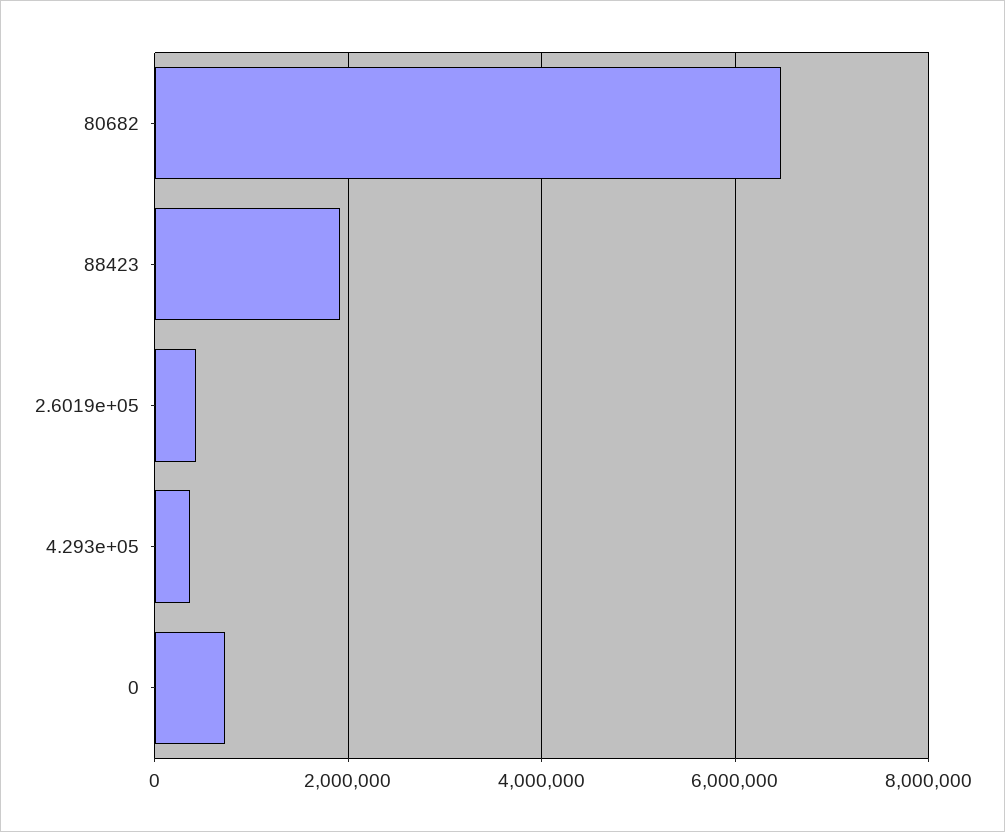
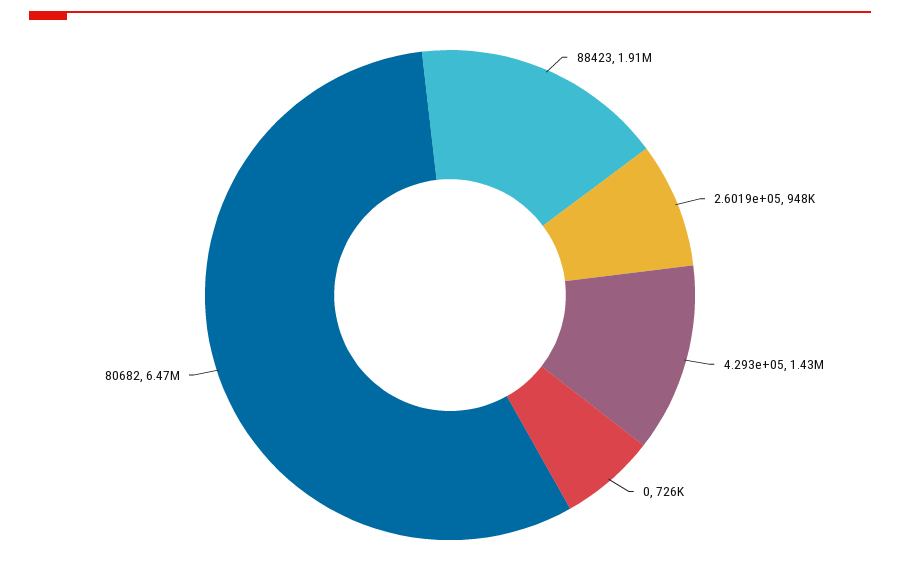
2.6019e+05: 400000 -> 948000
4.293e+05: 400000 -> 1430000

